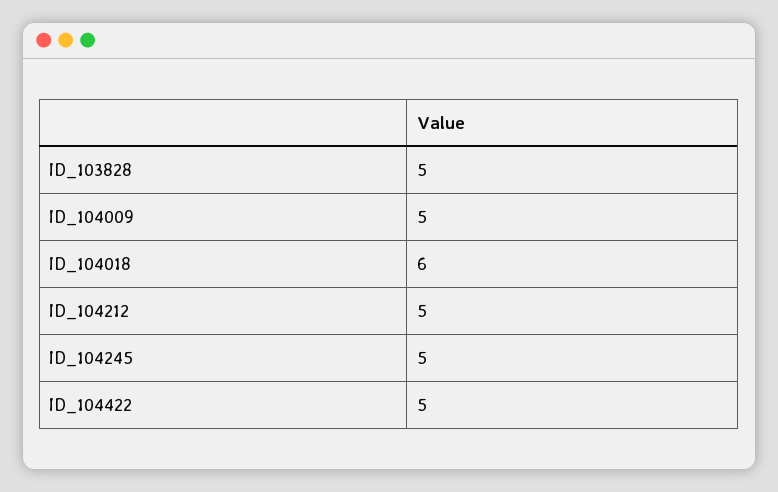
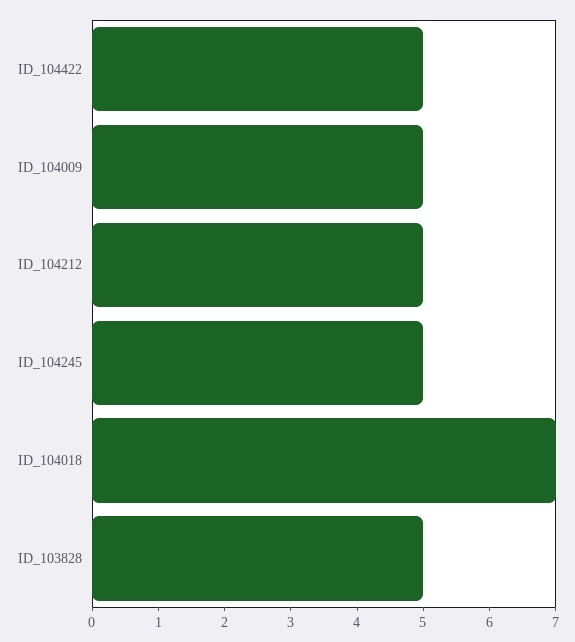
ID_104018: 6 -> 7

